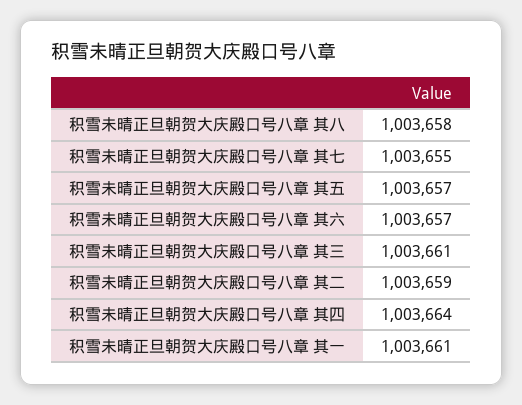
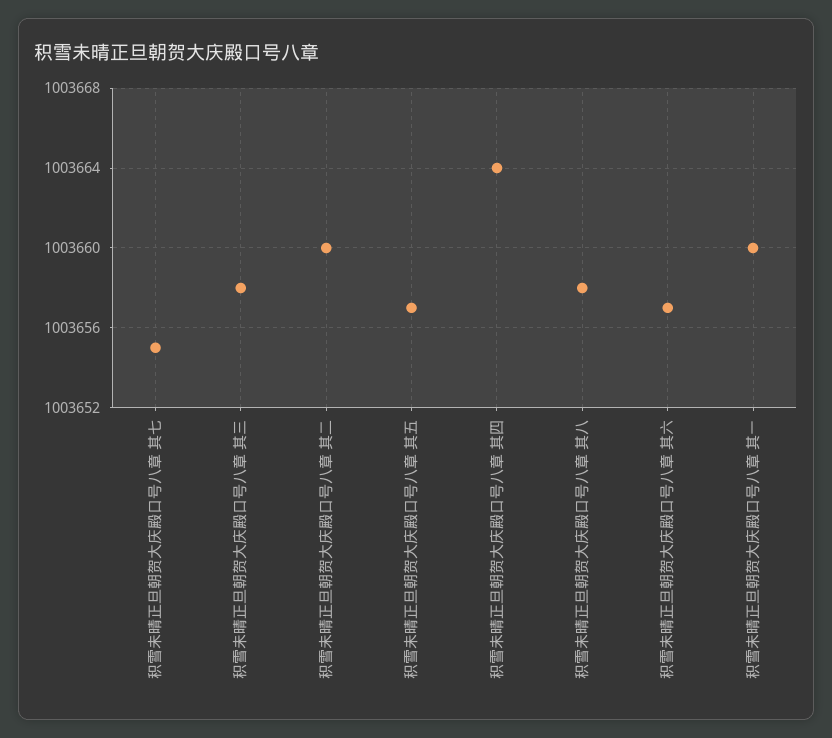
积雪未晴正旦朝贺大庆殿口号八章 其三: 1003661 -> 1003658
积雪未晴正旦朝贺大庆殿口号八章 其二: 1003659 -> 1003660
积雪未晴正旦朝贺大庆殿口号八章 其一: 1003661 -> 1003660

